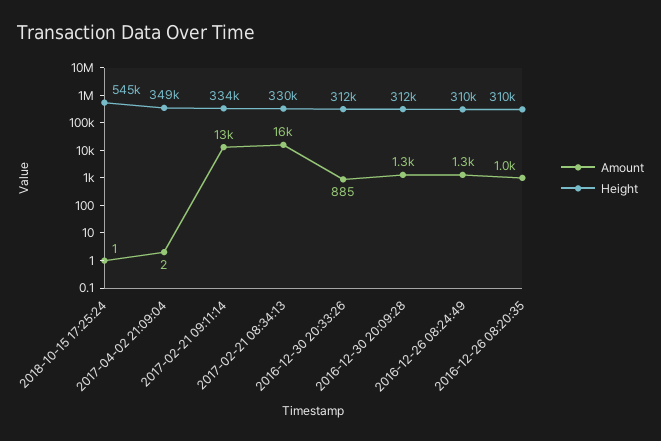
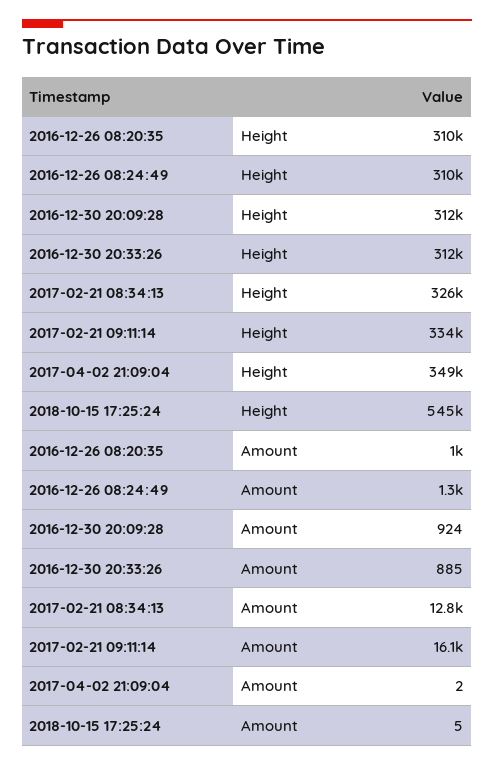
Amount, 2018-10-15 17:25:24: 1 -> 5
Amount, 2017-02-21 09:11:14: 13000 -> 16100
Amount, 2017-02-21 08:34:13: 16000 -> 12800
Height, 2017-02-21 08:34:13: 330000 -> 326000
Amount, 2016-12-30 20:09:28: 1300 -> 924

